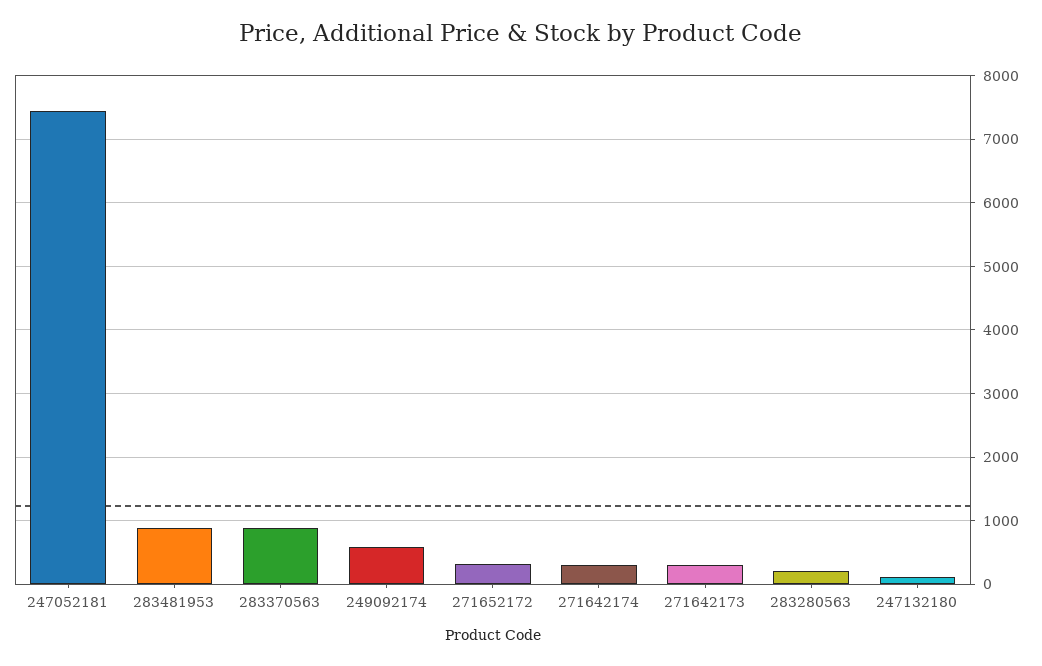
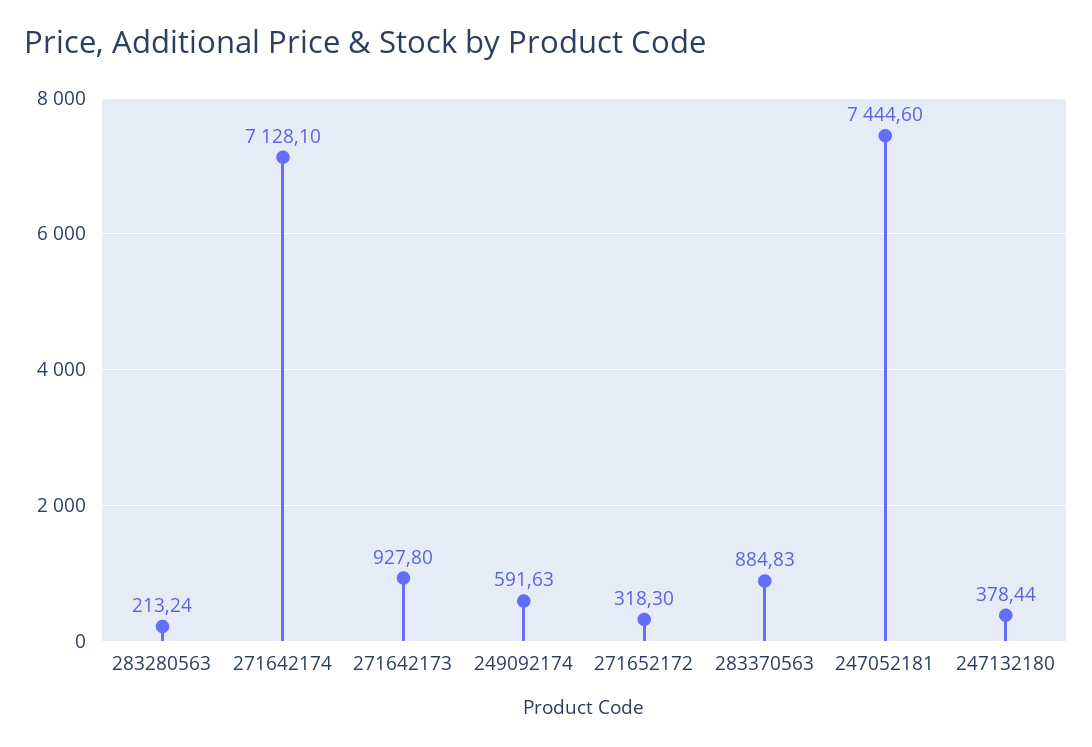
283481953: 900 -> none
271642174: 300 -> 7128.1
271642173: 300 -> 927.8
247132180: 100 -> 378.44

